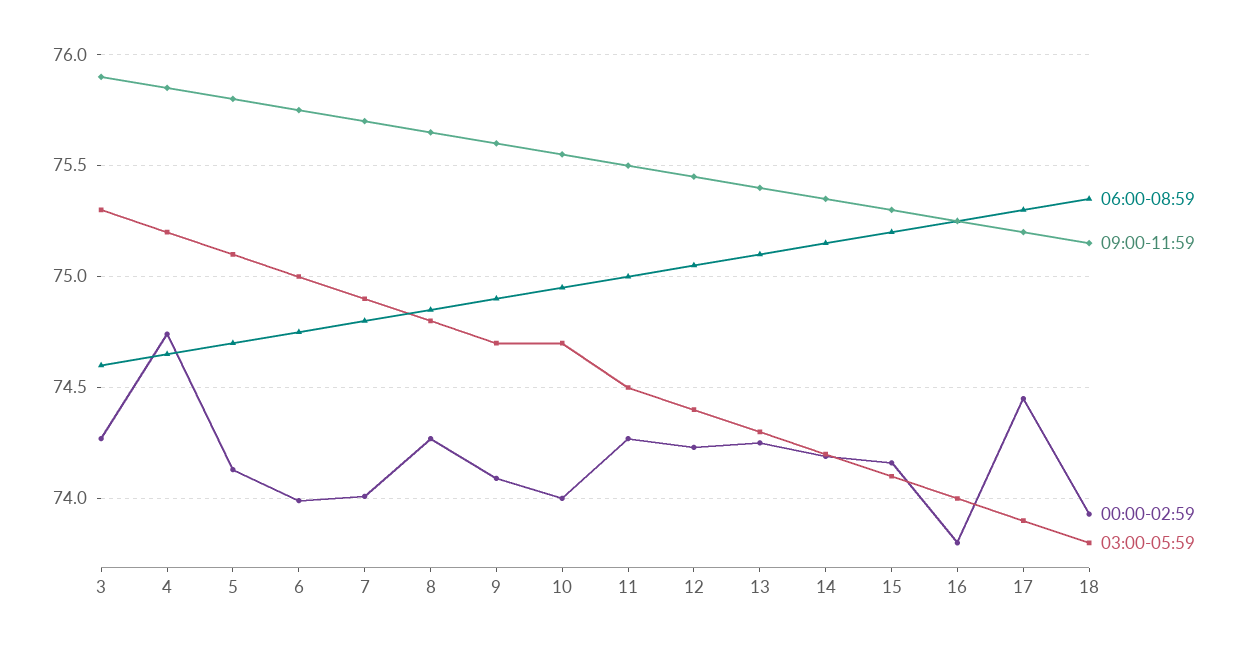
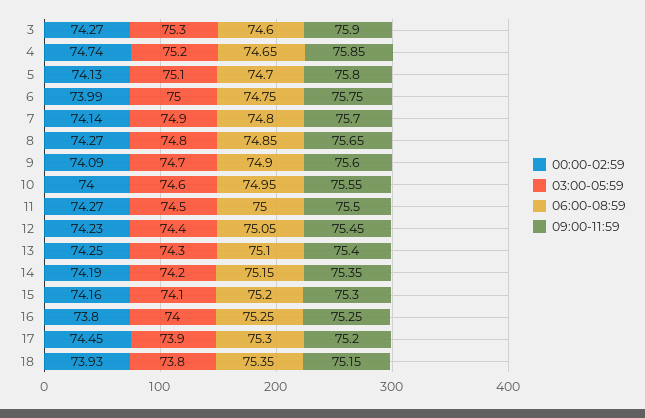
00:00-02:59, 7: 74 -> 74.14
03:00-05:59, 10: 74.7 -> 74.6

